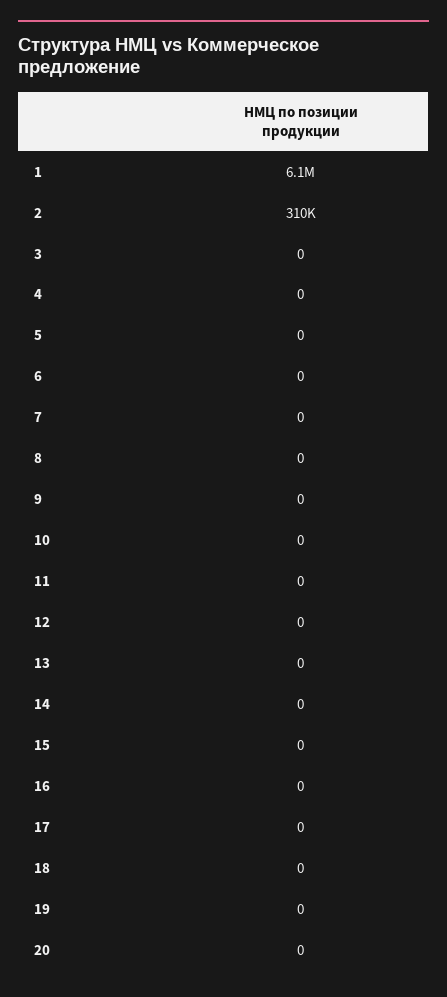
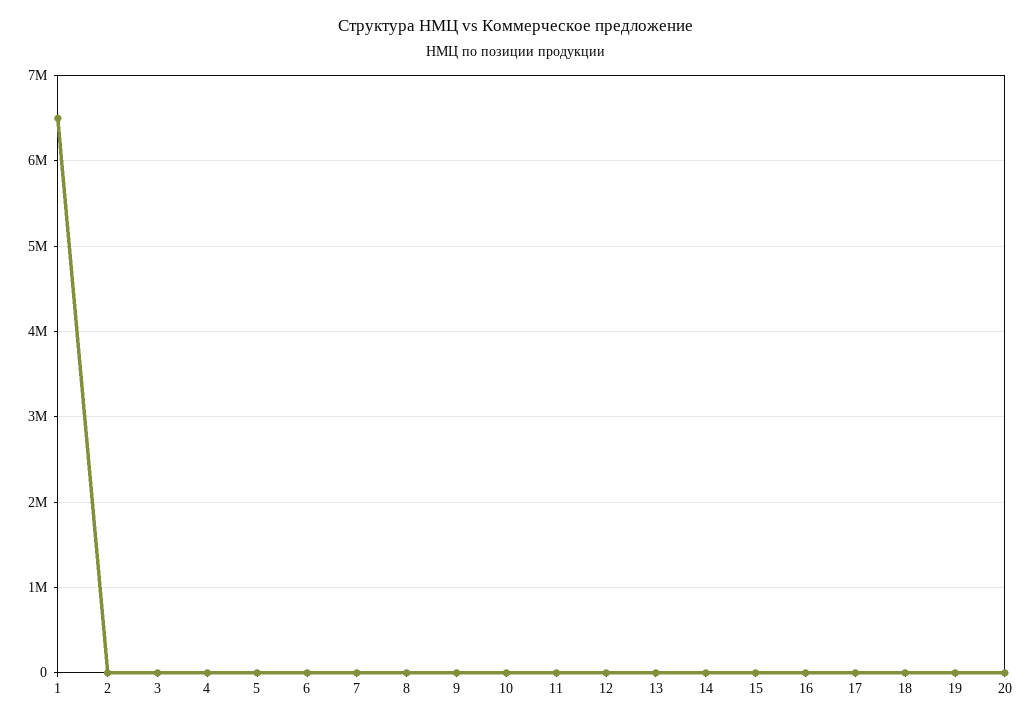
1: 6100000 -> 6500000
2: 310000 -> 0

